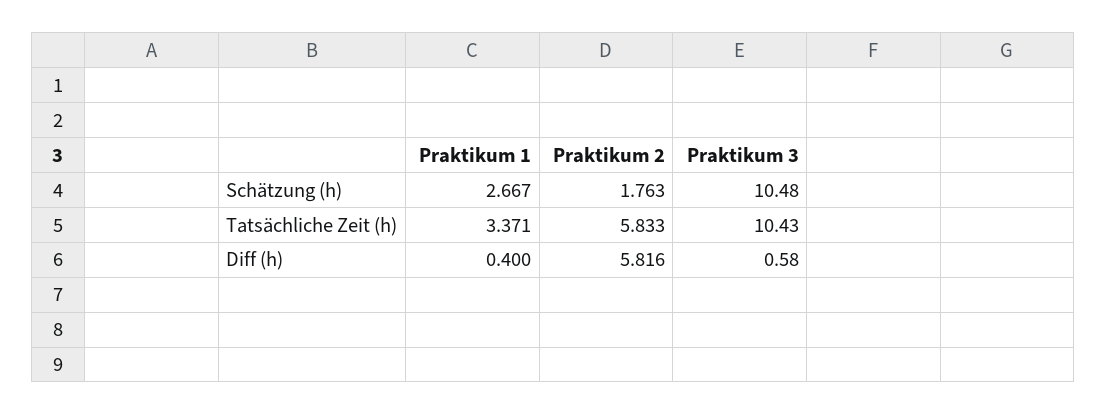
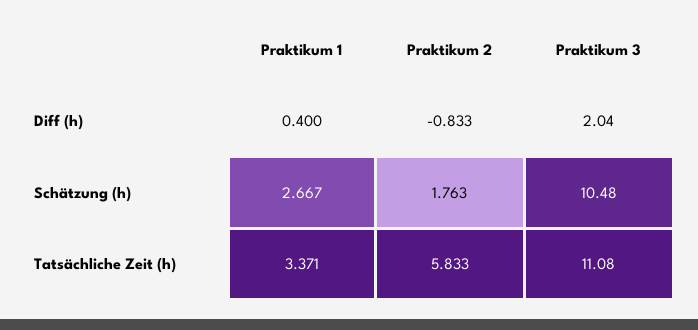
Praktikum 3, Tatsächliche Zeit (h): 10.43 -> 11.08
Praktikum 2, Diff (h): 5.816 -> -0.833
Praktikum 3, Diff (h): 0.58 -> 2.04

